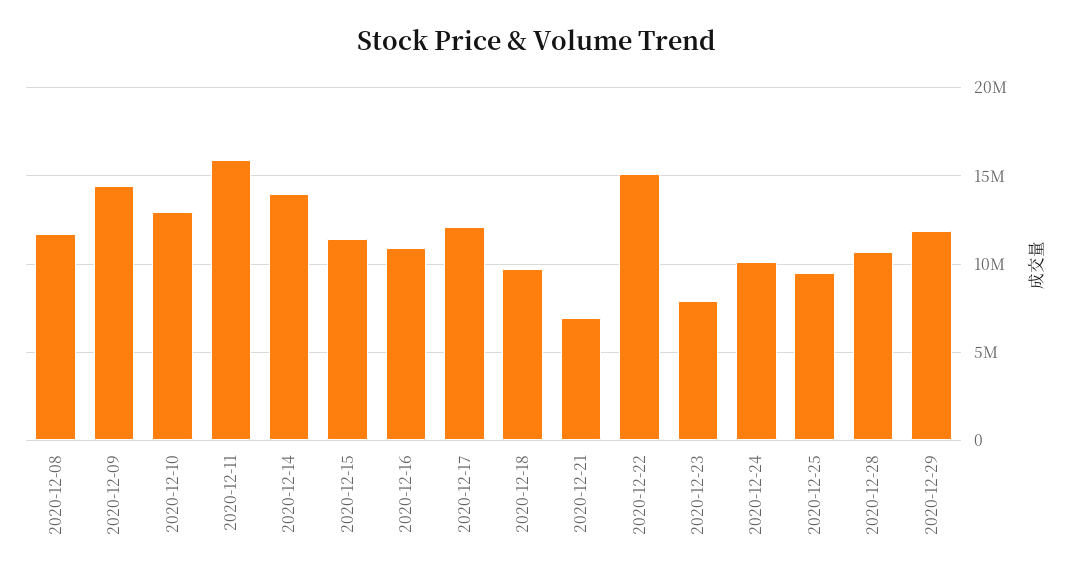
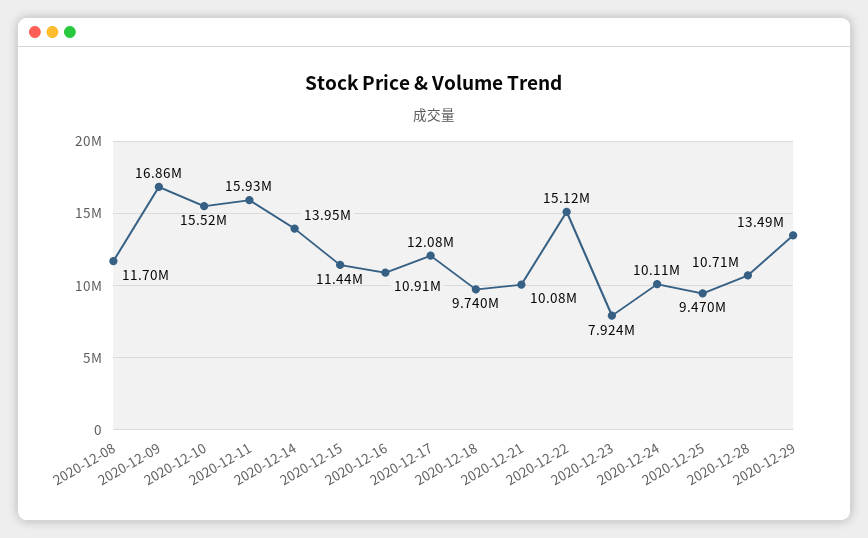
2020-12-09: 14500000 -> 16860000
2020-12-10: 13000000 -> 15520000
2020-12-21: 7000000 -> 10080000
2020-12-29: 12000000 -> 13490000

